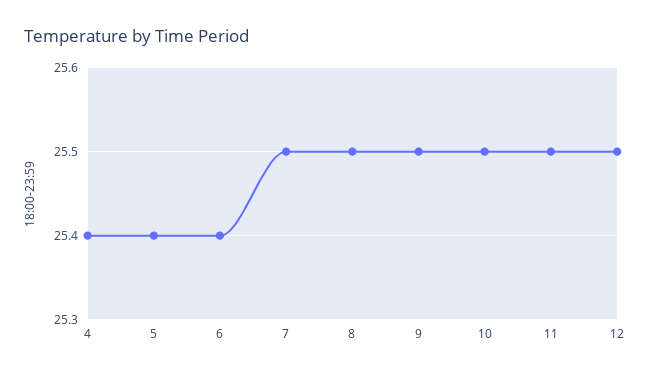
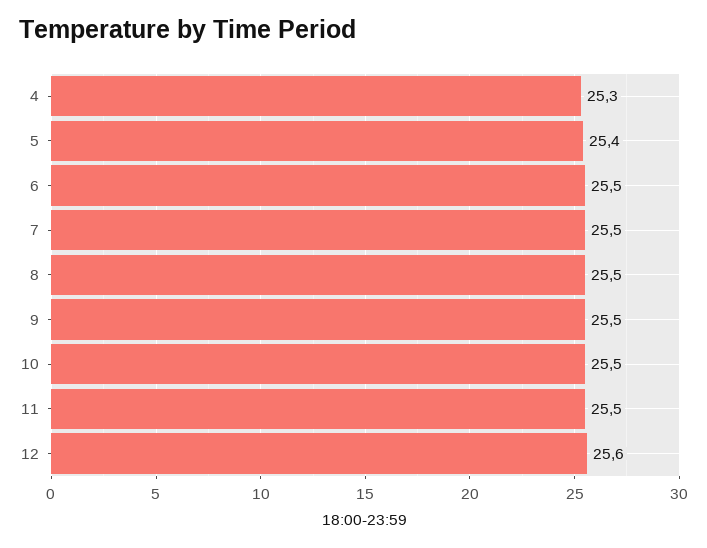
4: 25.4 -> 25.3
6: 25.4 -> 25.5
12: 25.5 -> 25.6

